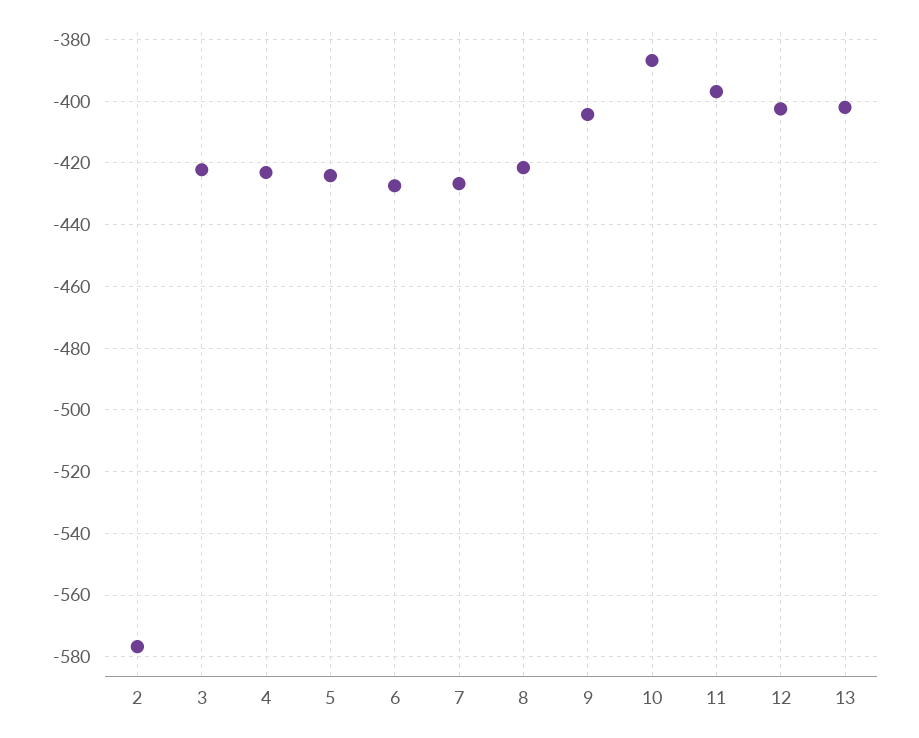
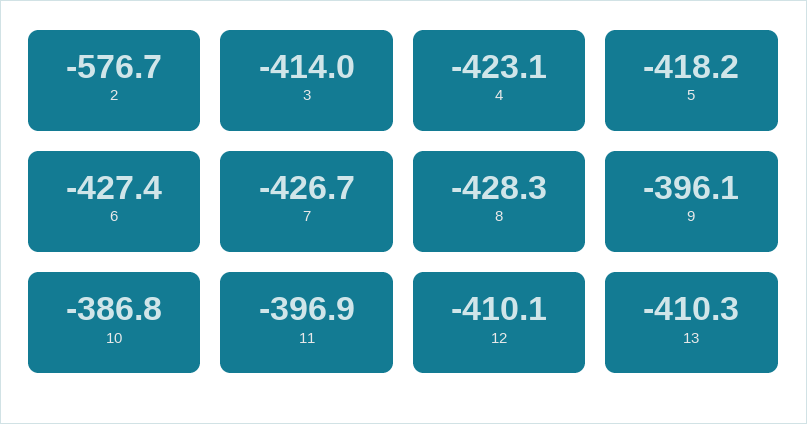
3: -422 -> -414
5: -424 -> -418.2
8: -422 -> -428.3
9: -404 -> -396.1
12: -402 -> -410.1
13: -402 -> -410.3

